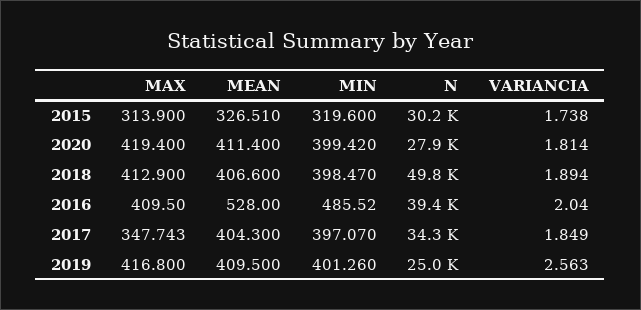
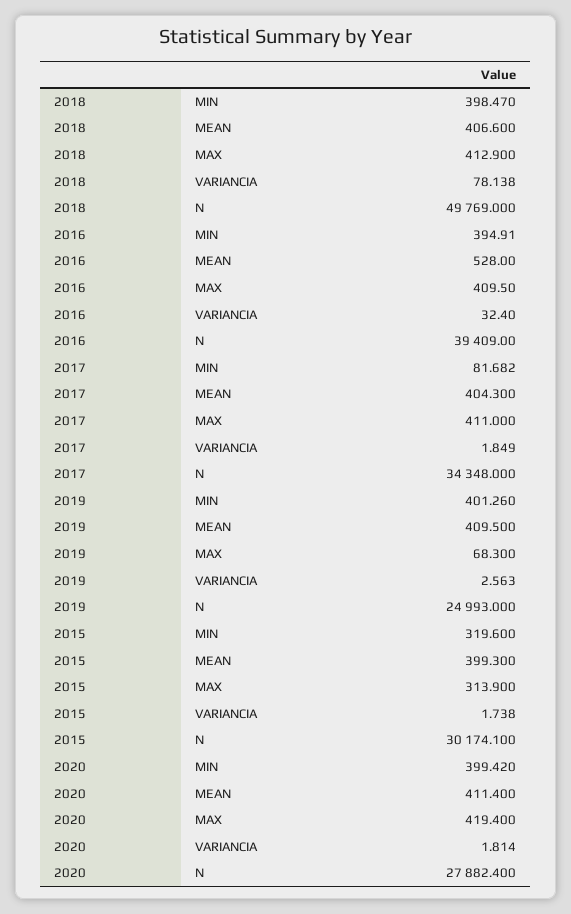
MEAN, 2015: 326.51 -> 399.3
VARIANCIA, 2018: 1.894 -> 78.138
MIN, 2016: 485.52 -> 394.91
VARIANCIA, 2016: 2.04 -> 32.4
MAX, 2017: 347.743 -> 411
MIN, 2017: 397.07 -> 81.682
MAX, 2019: 416.8 -> 68.3

